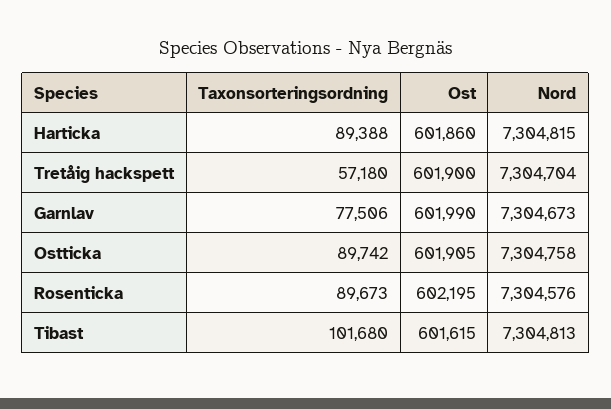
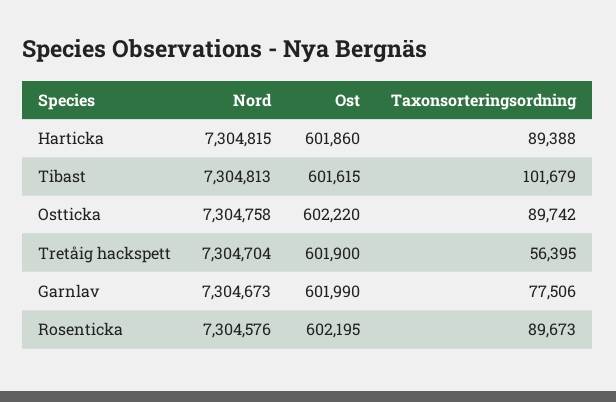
Taxonsorteringsordning, Tretåig hackspett: 57180 -> 56395
Ost, Ostticka: 601905 -> 602220
Taxonsorteringsordning, Tibast: 101680 -> 101679

